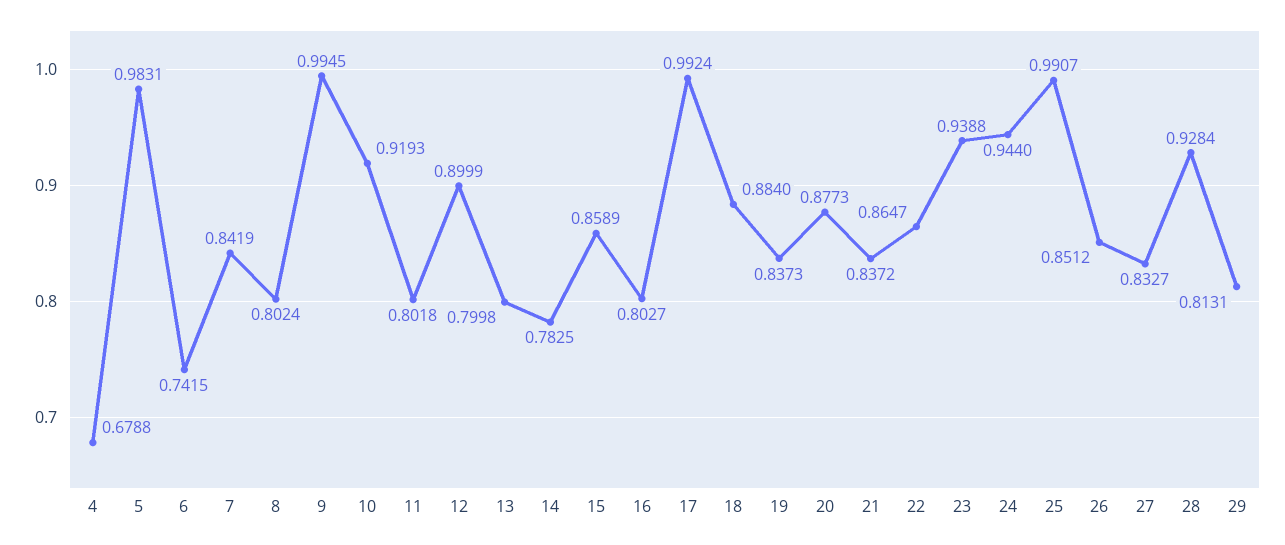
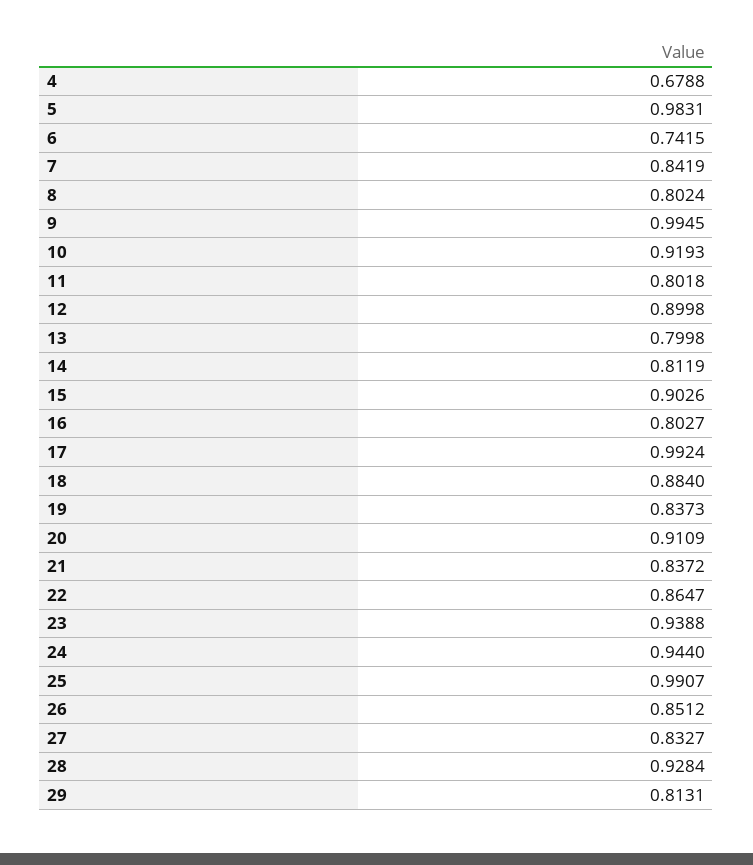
12: 0.8999 -> 0.8998
14: 0.7825 -> 0.8119
15: 0.8589 -> 0.9026
20: 0.8773 -> 0.9109

